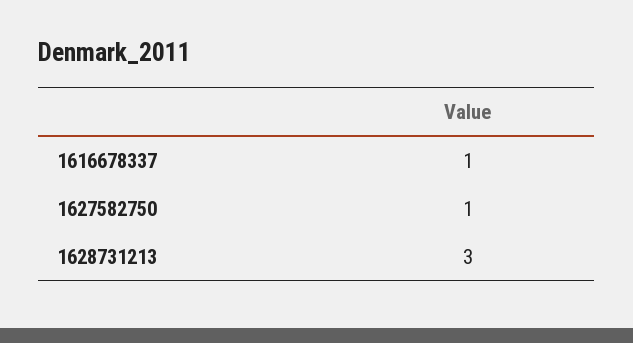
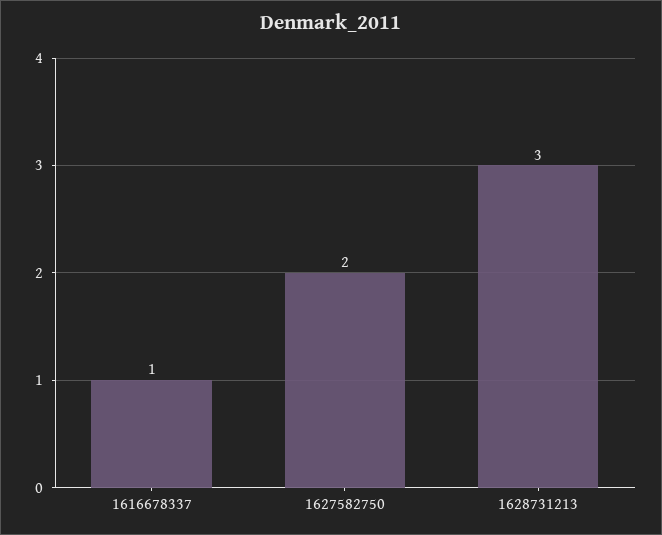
1627582750: 1 -> 2

